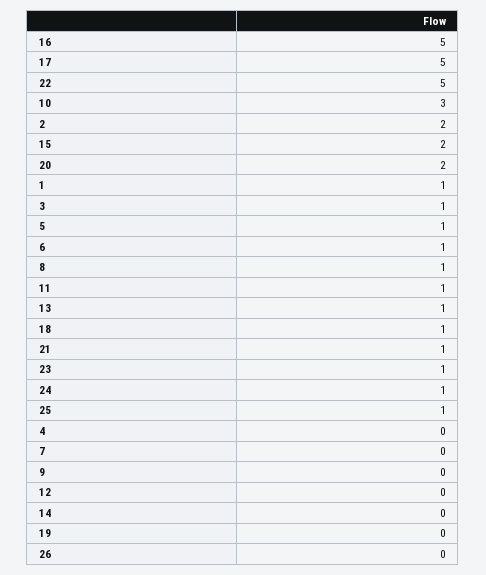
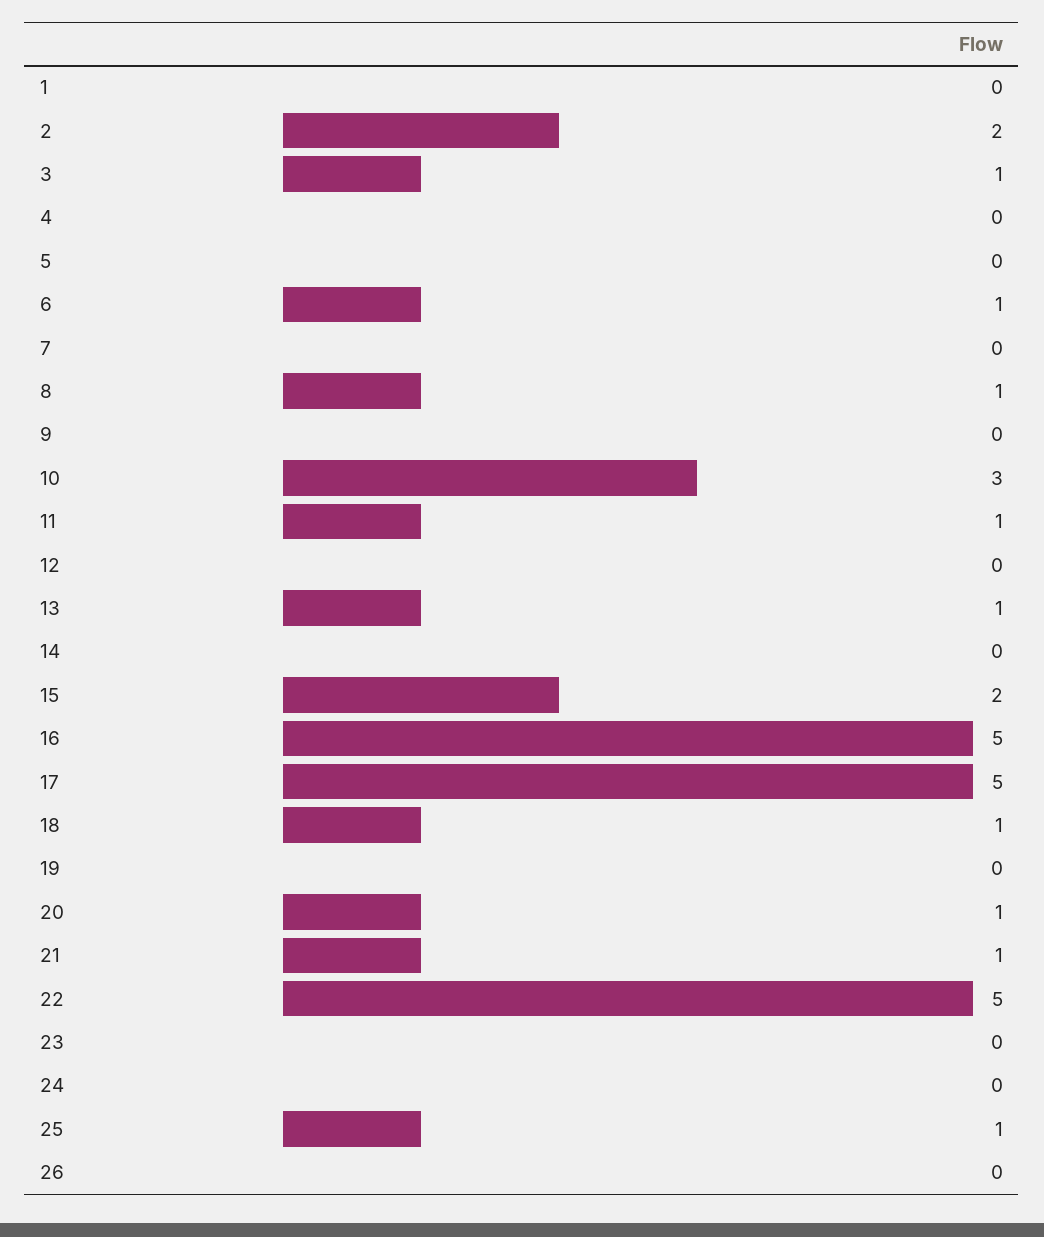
20: 2 -> 1
1: 1 -> 0
5: 1 -> 0
23: 1 -> 0
24: 1 -> 0

